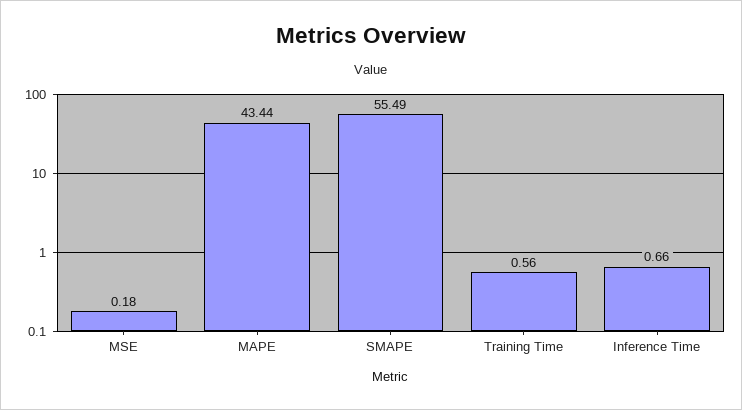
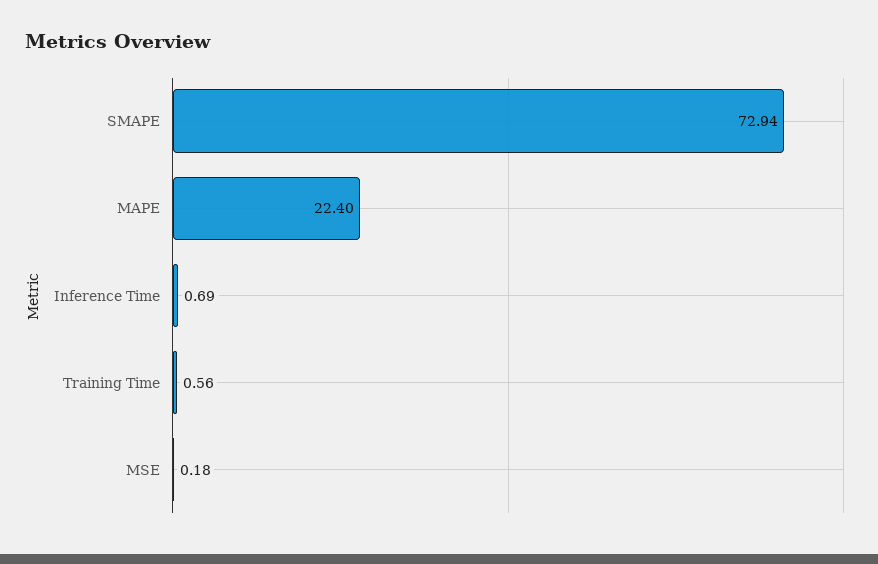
MAPE: 43.44 -> 22.4
SMAPE: 55.49 -> 72.94
Inference Time: 0.66 -> 0.69

